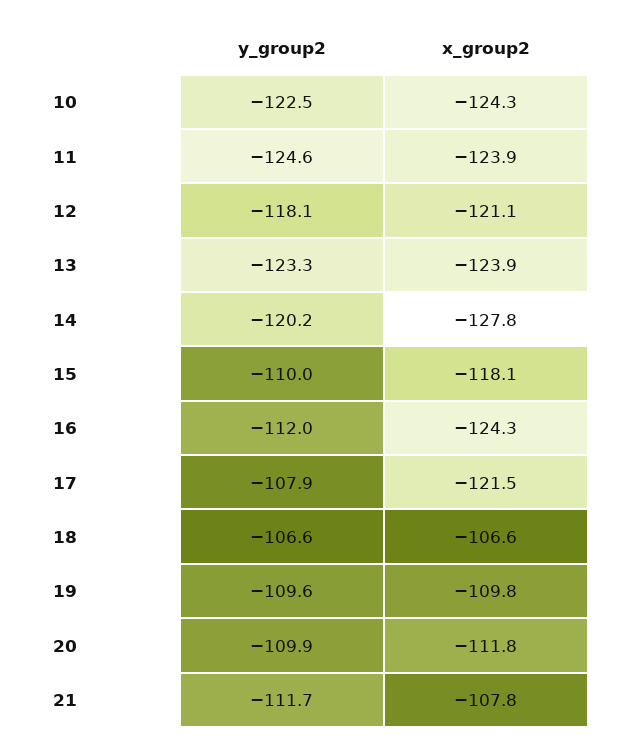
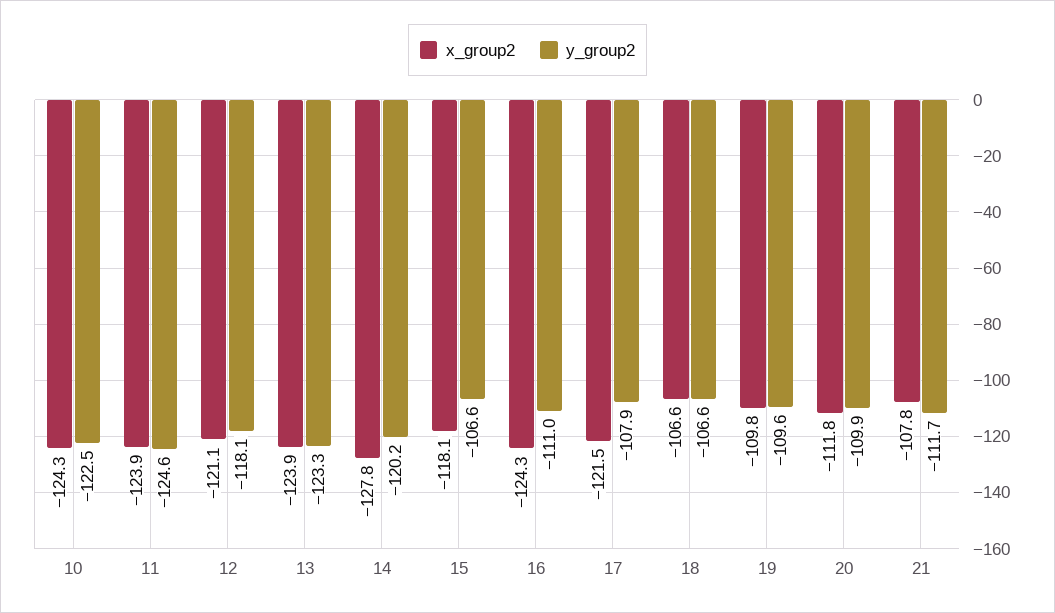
y_group2, 15: -110 -> -106.6
y_group2, 16: -112 -> -111

